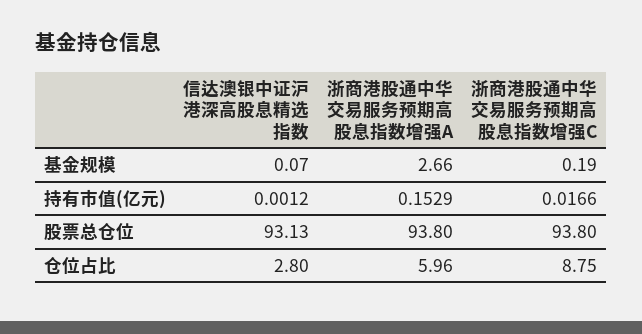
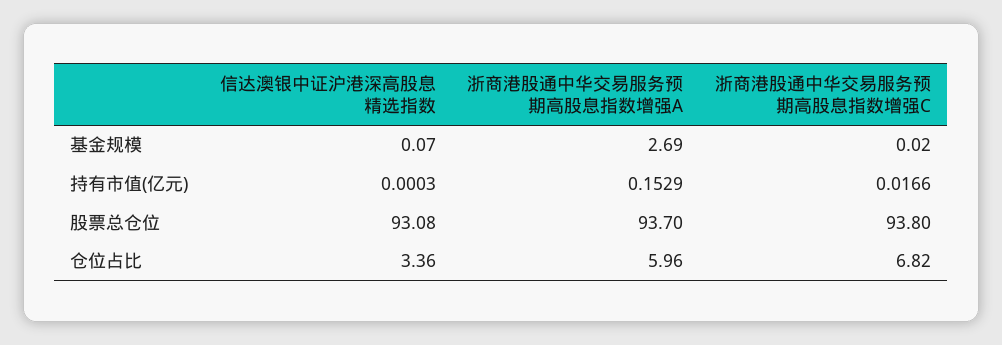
浙商港股通中华交易服务预期高股息指数增强A, 基金规模: 2.66 -> 2.69
浙商港股通中华交易服务预期高股息指数增强C, 基金规模: 0.19 -> 0.02
信达澳银中证沪港深高股息精选指数, 持有市值(亿元): 0.0012 -> 0.0003
信达澳银中证沪港深高股息精选指数, 股票总仓位: 93.13 -> 93.08
浙商港股通中华交易服务预期高股息指数增强A, 股票总仓位: 93.8 -> 93.7
信达澳银中证沪港深高股息精选指数, 仓位占比: 2.8 -> 3.36
浙商港股通中华交易服务预期高股息指数增强C, 仓位占比: 8.75 -> 6.82

